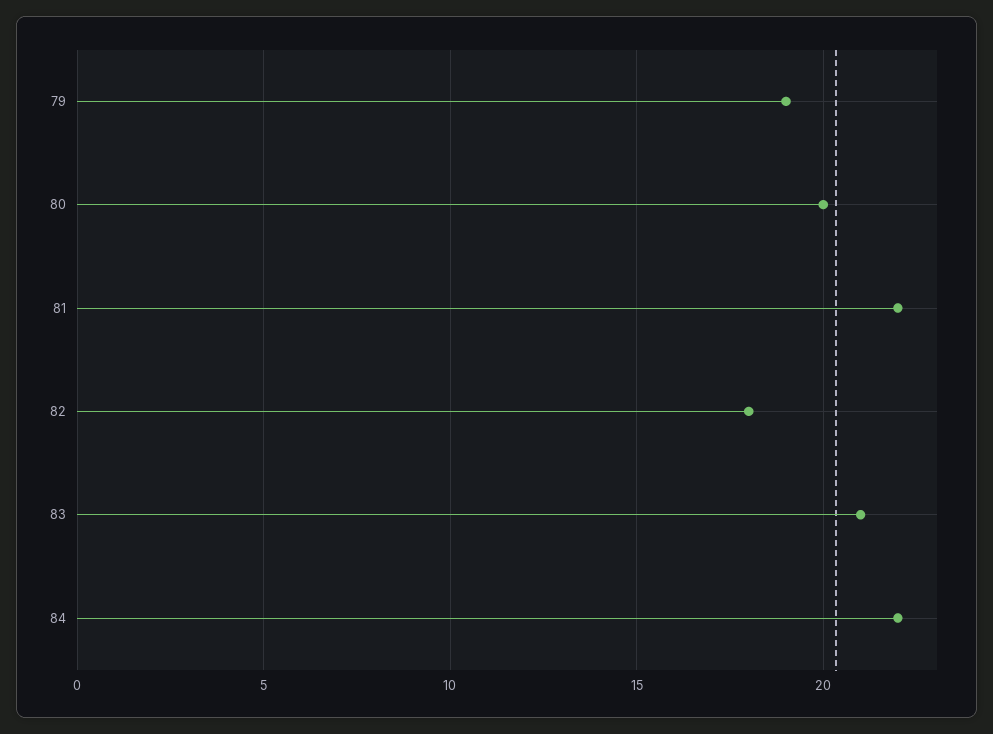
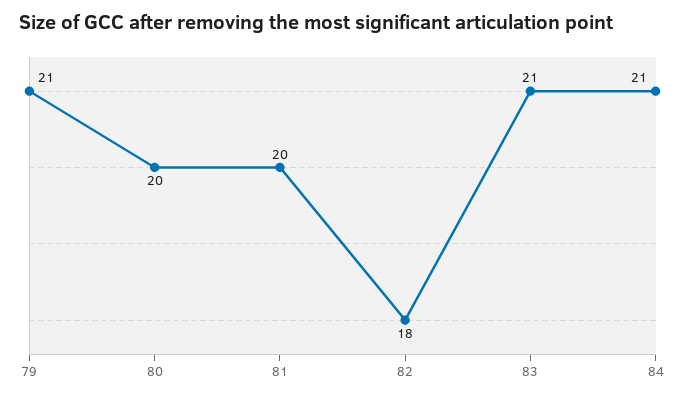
79: 19 -> 21
81: 22 -> 20
84: 22 -> 21

